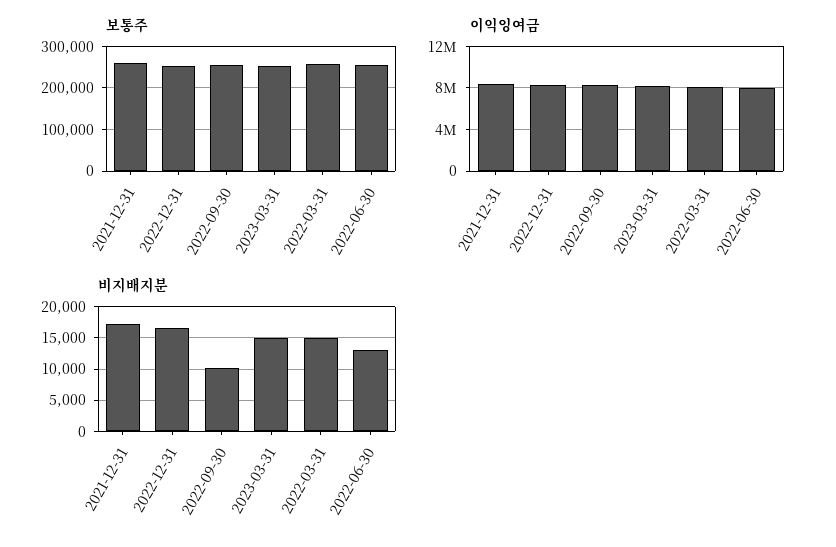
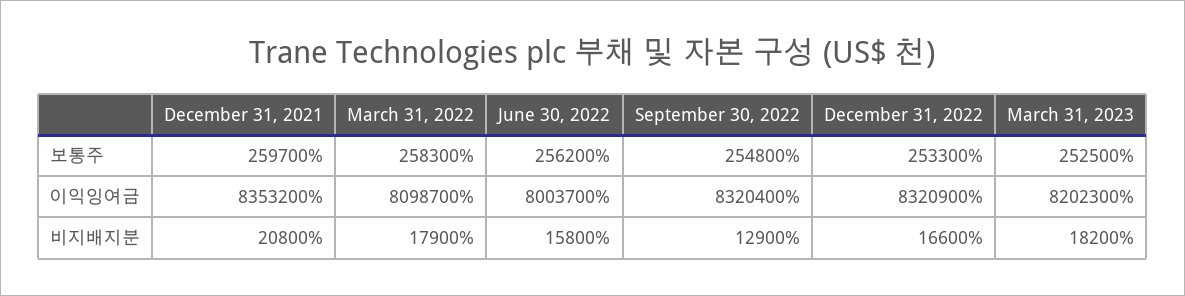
비지배지분, 2021-12-31: 17000 -> 20800
비지배지분, 2022-09-30: 10000 -> 12900
비지배지분, 2023-03-31: 15000 -> 18200
비지배지분, 2022-03-31: 15000 -> 17900
비지배지분, 2022-06-30: 13000 -> 15800

